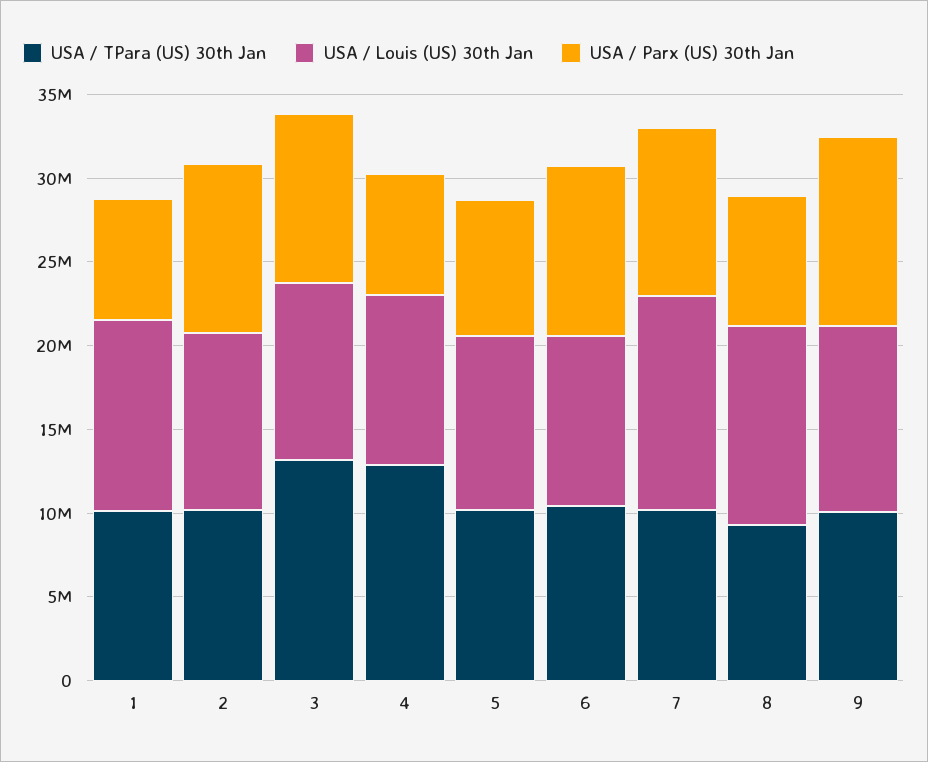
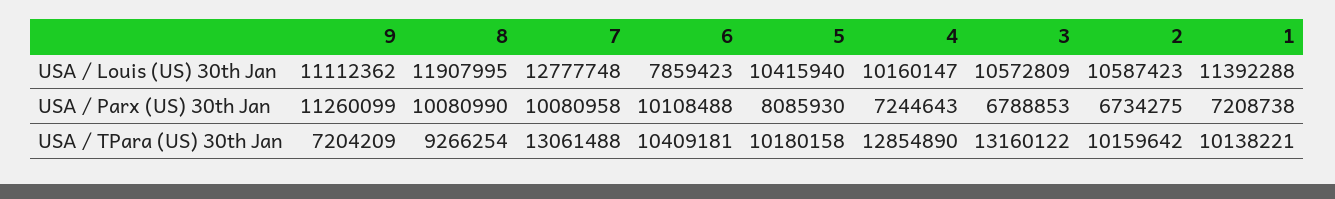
USA / Parx (US) 30th Jan, 2: 10000000 -> 6734275
USA / Parx (US) 30th Jan, 3: 10000000 -> 6788853
USA / Louis (US) 30th Jan, 6: 10000000 -> 7859423
USA / TPara (US) 30th Jan, 7: 10000000 -> 13061488
USA / Parx (US) 30th Jan, 8: 8000000 -> 10080990
USA / TPara (US) 30th Jan, 9: 10000000 -> 7204209

